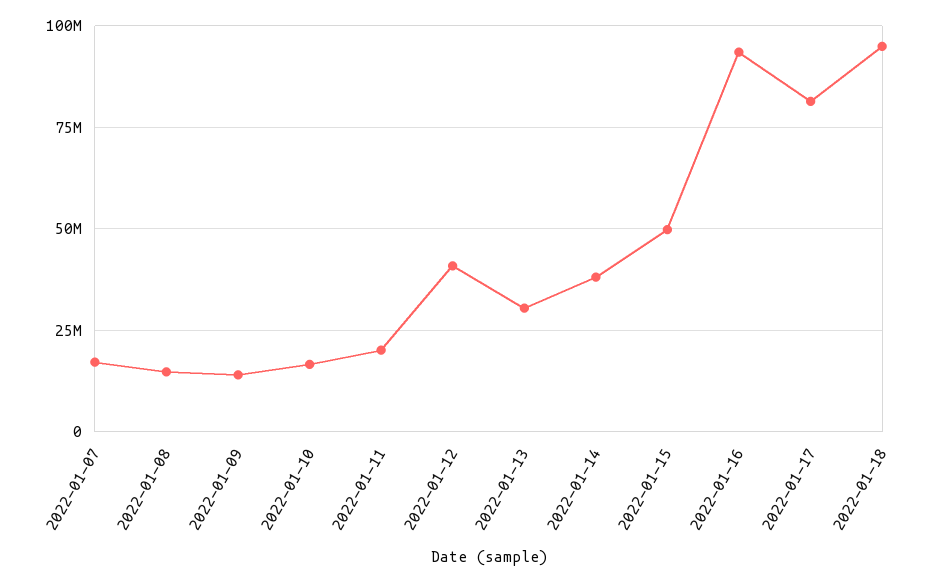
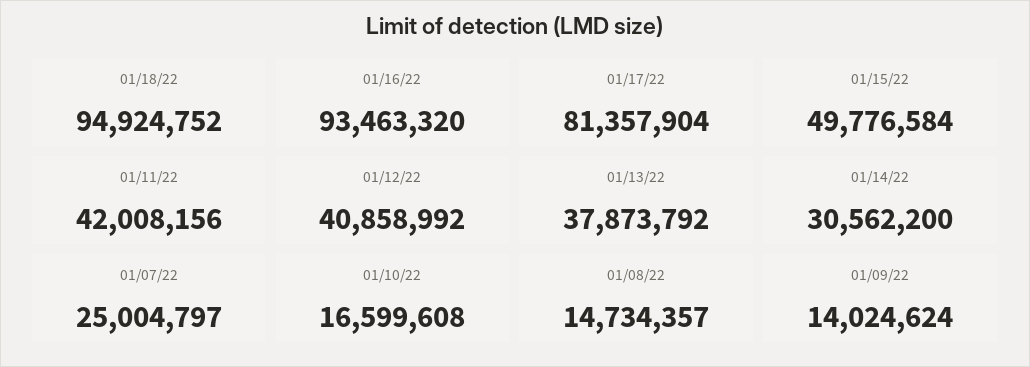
2022-01-07: 17500000 -> 25004797
2022-01-11: 20000000 -> 42008156
2022-01-13: 30000000 -> 37873792
2022-01-14: 37500000 -> 30562200

